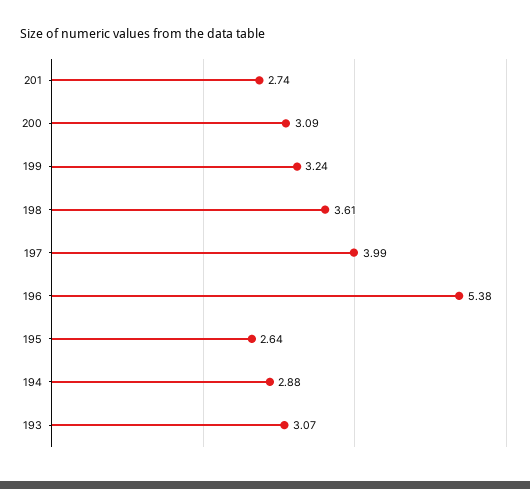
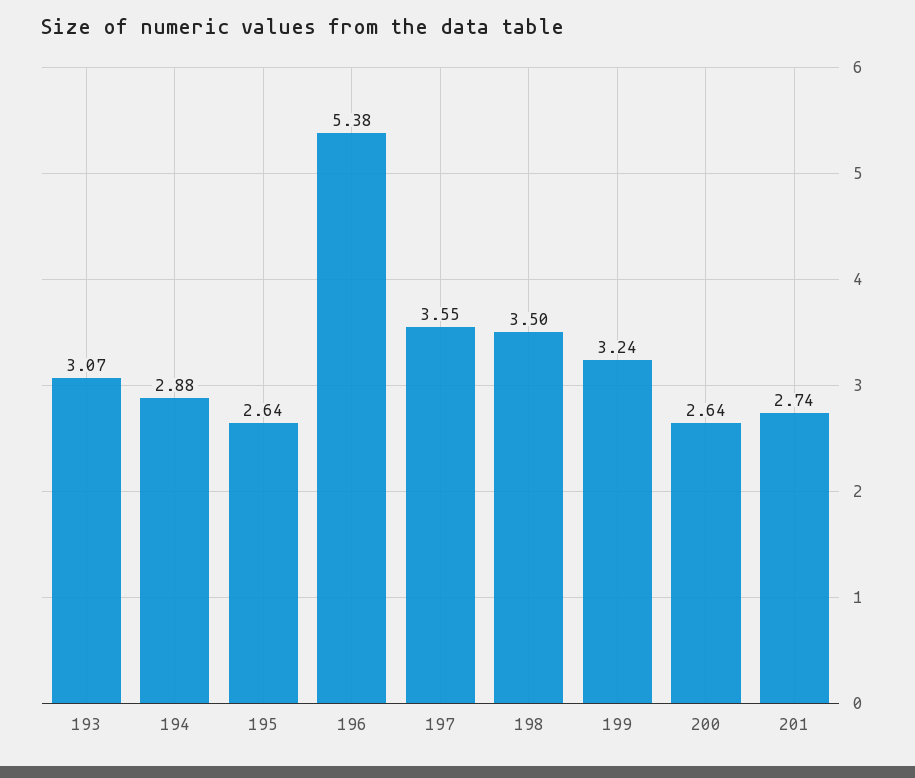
200: 3.09 -> 2.64
198: 3.61 -> 3.5
197: 3.99 -> 3.55

